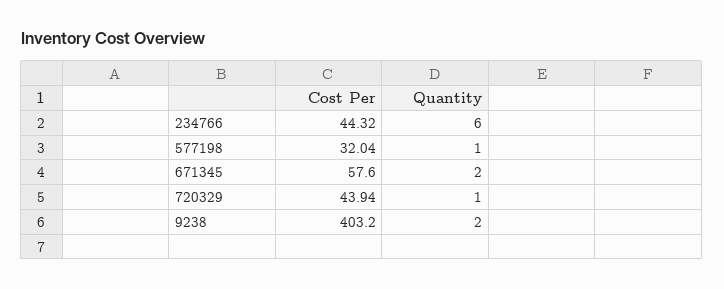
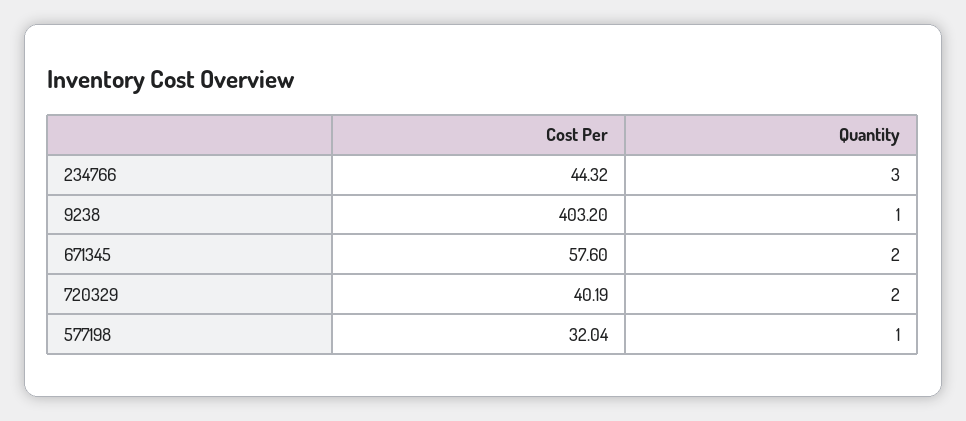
Quantity, 234766: 6 -> 3
Cost Per, 720329: 43.94 -> 40.19
Quantity, 720329: 1 -> 2
Quantity, 9238: 2 -> 1

